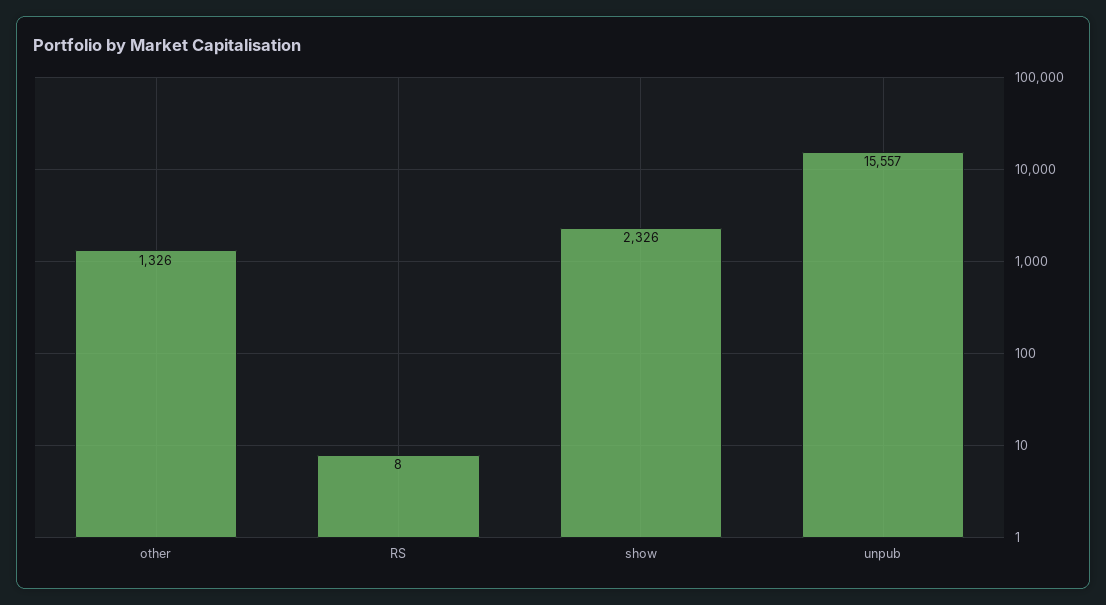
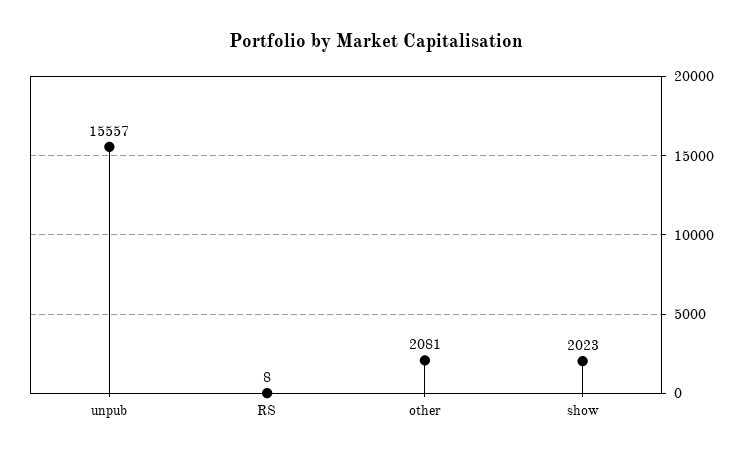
other: 1326 -> 2081
show: 2326 -> 2023

